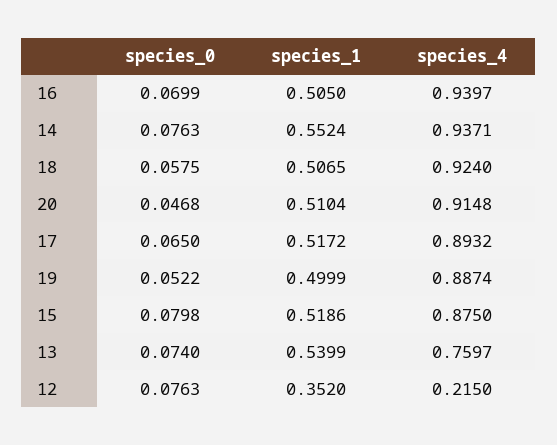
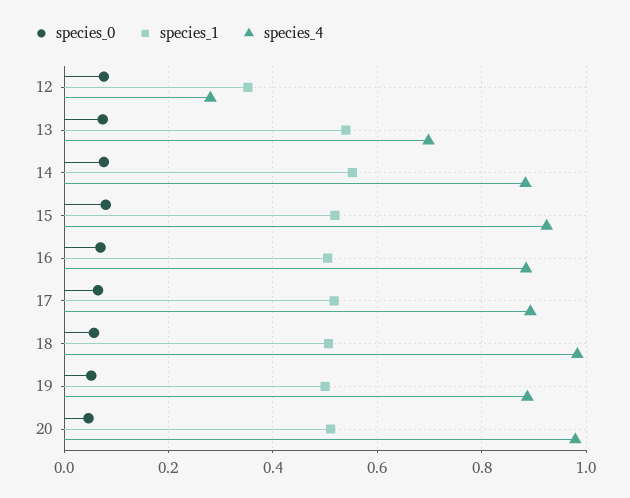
species_4, 16: 0.9397 -> 0.88
species_4, 14: 0.9371 -> 0.88
species_4, 18: 0.924 -> 0.98
species_4, 20: 0.9148 -> 0.98
species_4, 15: 0.875 -> 0.92
species_4, 13: 0.7597 -> 0.7
species_4, 12: 0.215 -> 0.28

